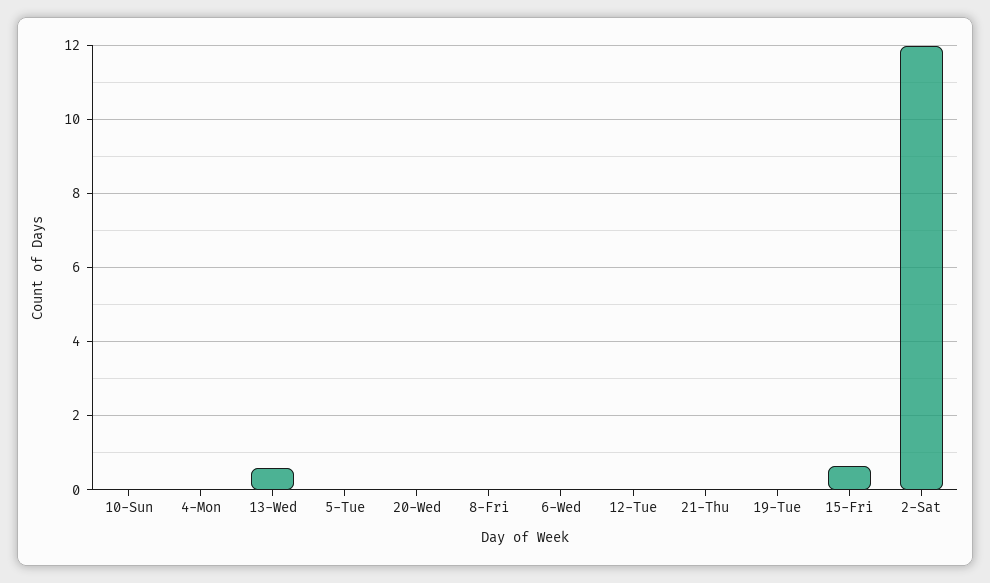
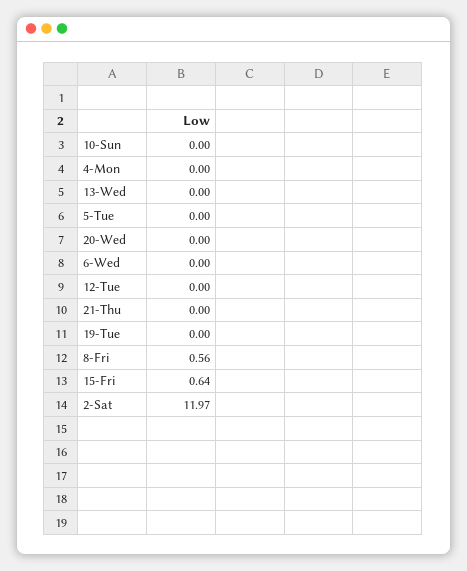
13-Wed: 0.6 -> 0
8-Fri: 0 -> 0.56

